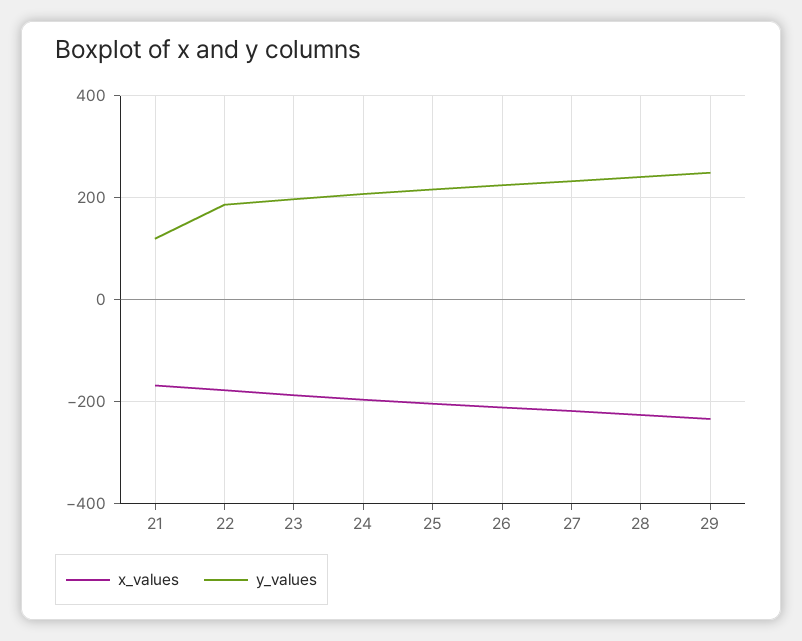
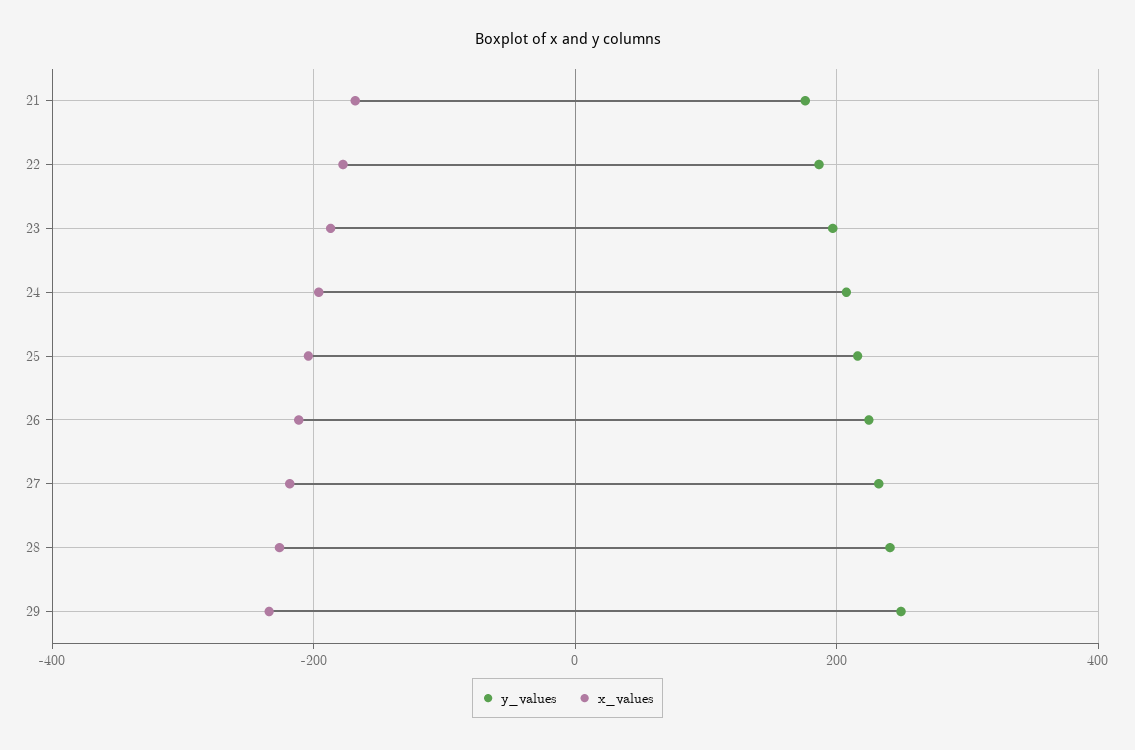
y_values, 21: 120 -> 180

